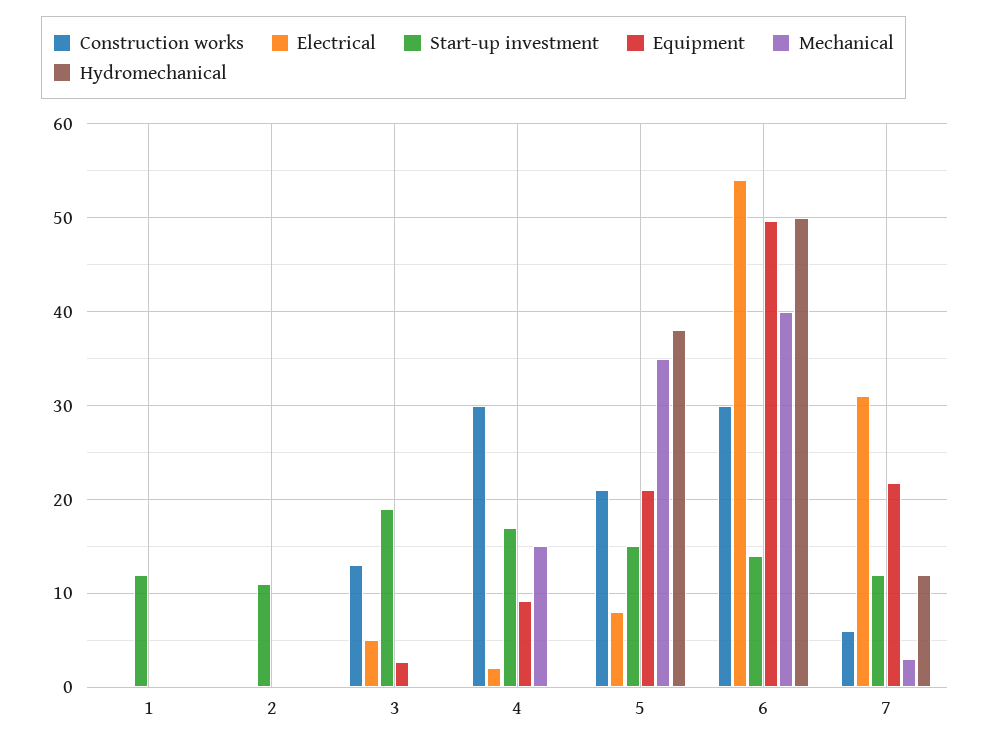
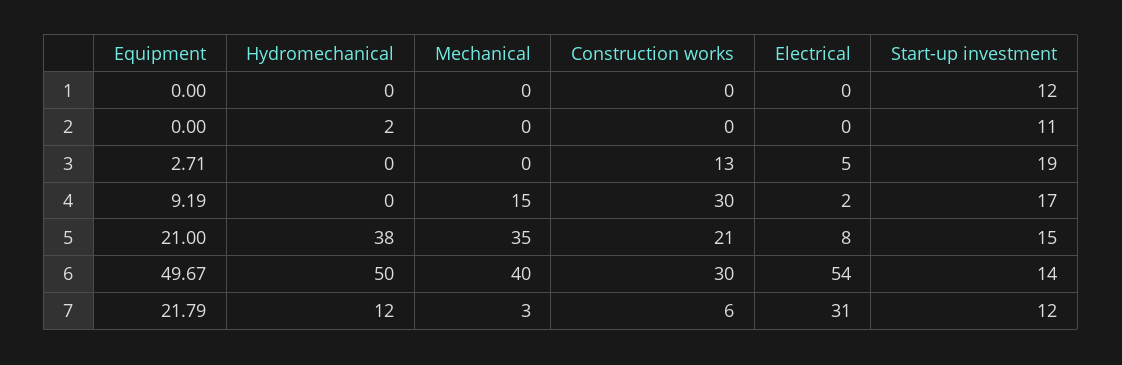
Hydromechanical, 2: 0 -> 2

